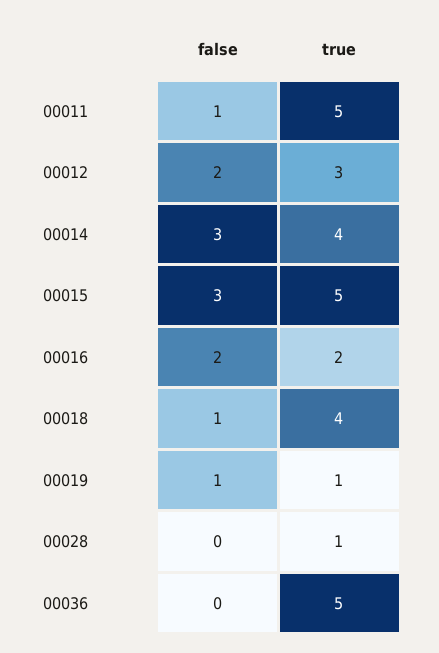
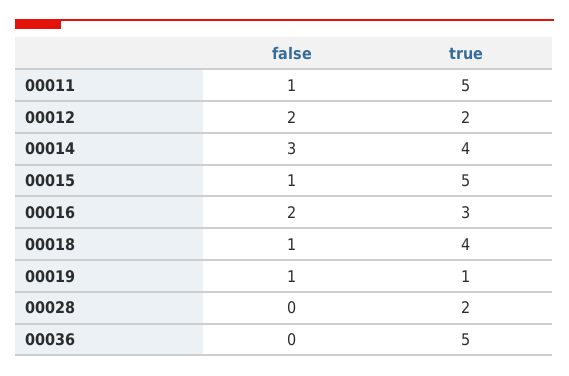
true, 00012: 3 -> 2
false, 00015: 3 -> 1
true, 00016: 2 -> 3
true, 00028: 1 -> 2

